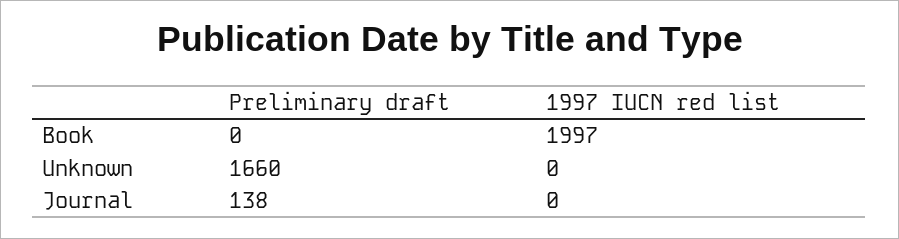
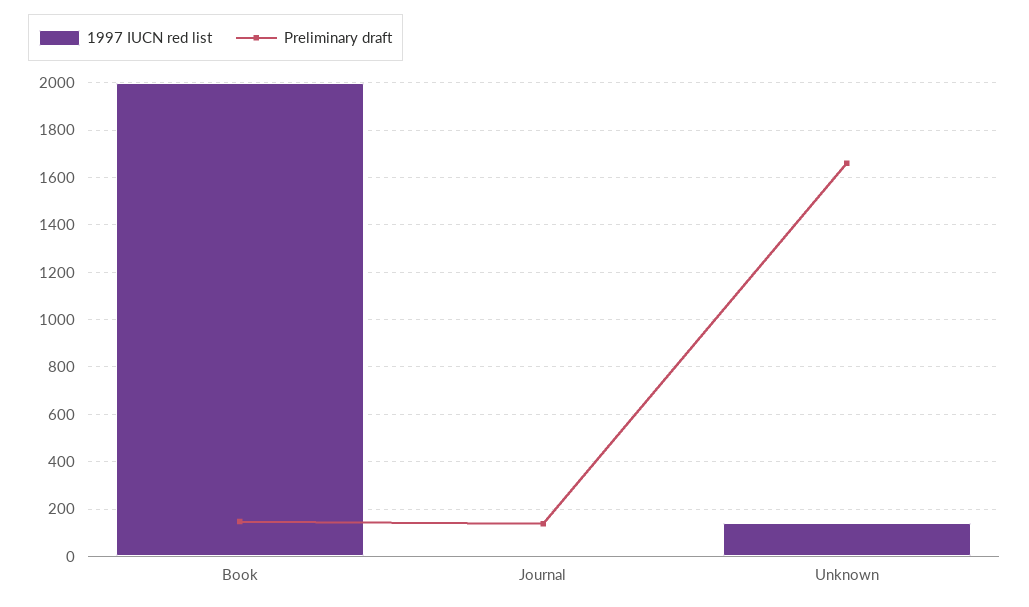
Preliminary draft, Book: 0 -> 150
1997 IUCN red list, Unknown: 0 -> 150

